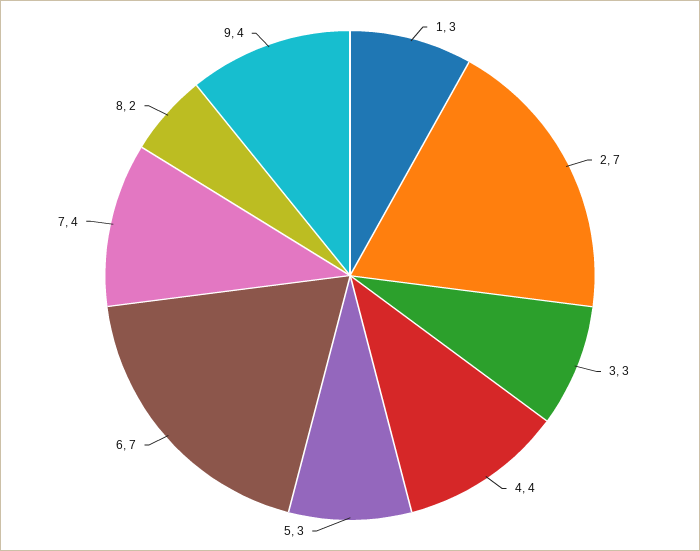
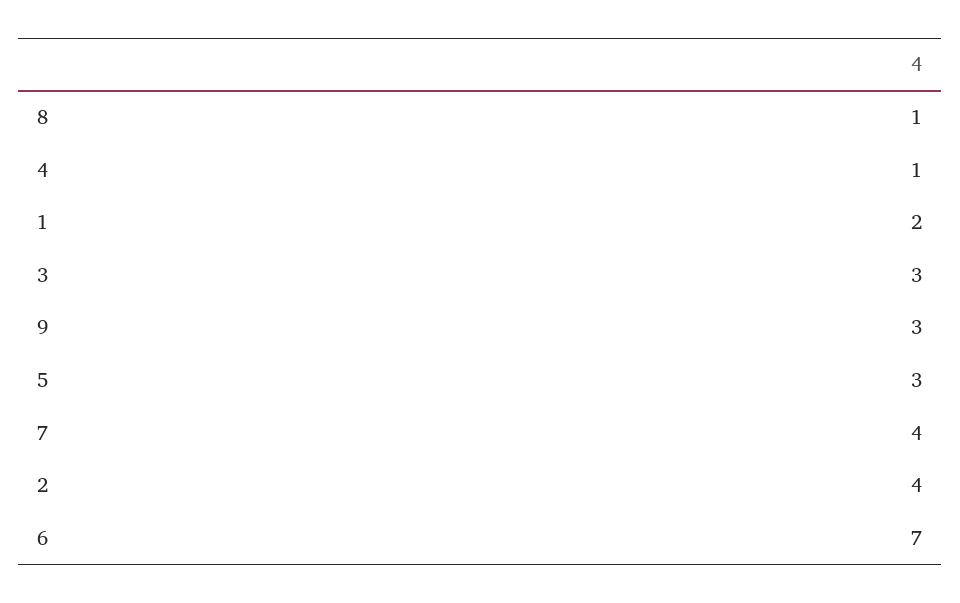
1: 3 -> 2
2: 7 -> 4
4: 4 -> 1
8: 2 -> 1
9: 4 -> 3

